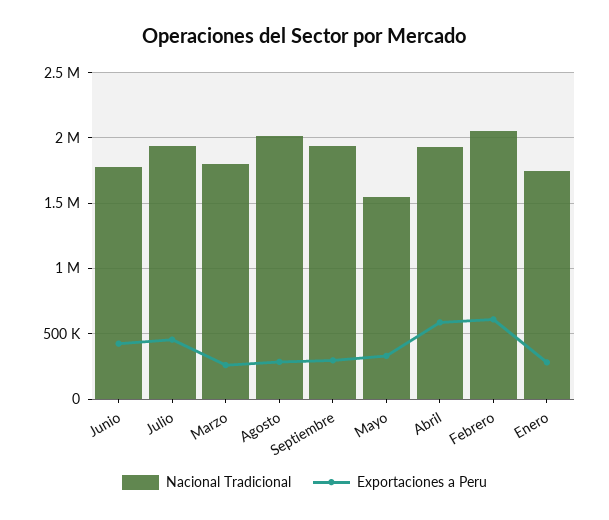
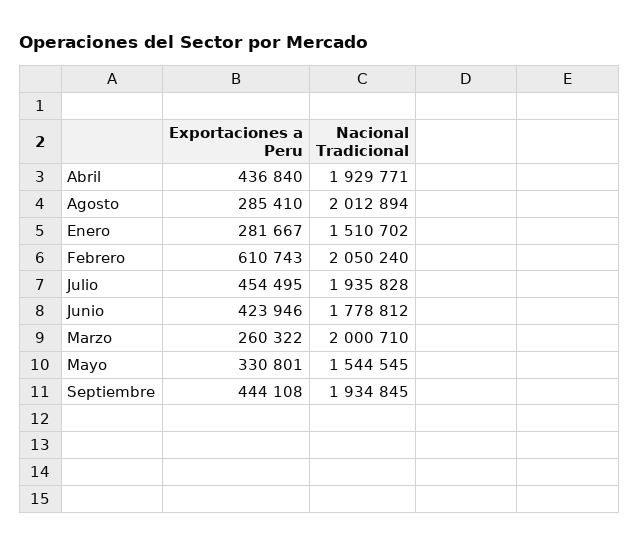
Nacional Tradicional, Marzo: 1800000 -> 2000710
Exportaciones a Peru, Septiembre: 300000 -> 444108
Exportaciones a Peru, Abril: 600000 -> 436840
Nacional Tradicional, Enero: 1750000 -> 1510702

